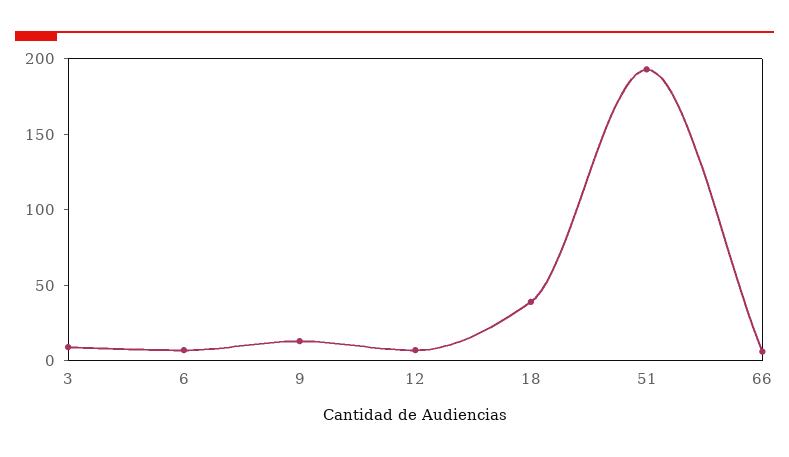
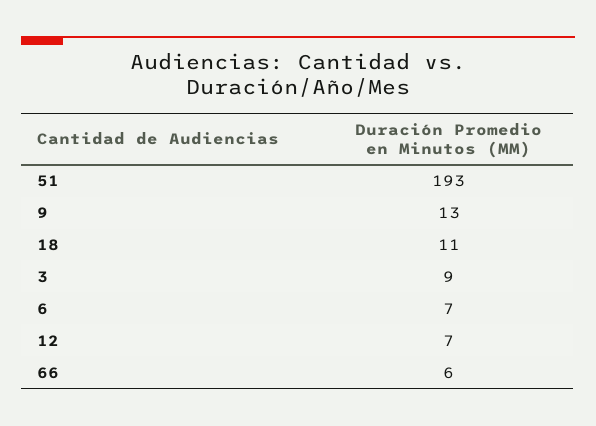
18: 40 -> 11

